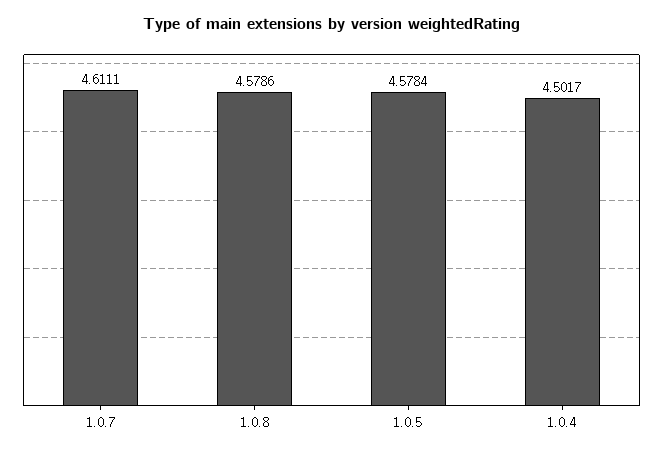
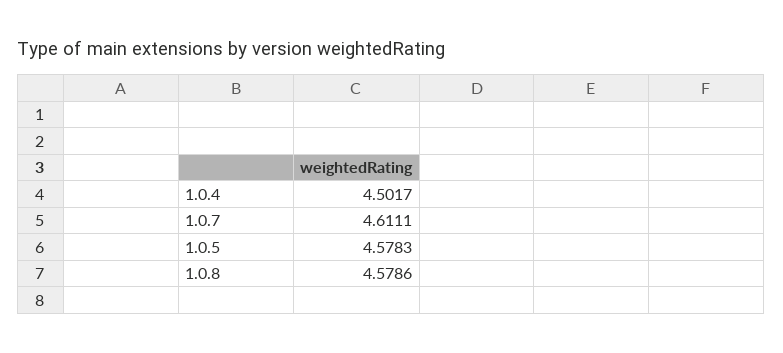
1.0.5: 4.5784 -> 4.5783

